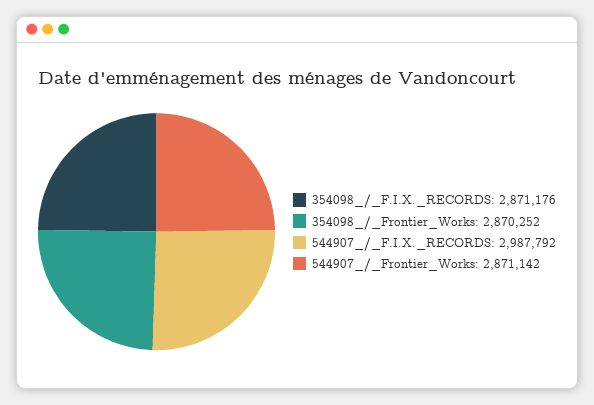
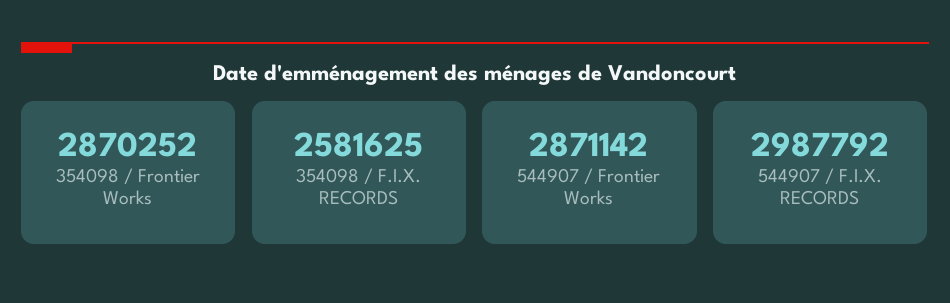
354098_/_F.I.X._RECORDS: 2871176 -> 2581625

